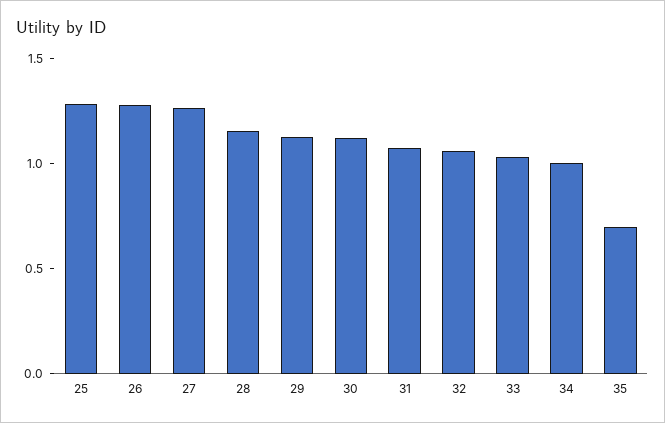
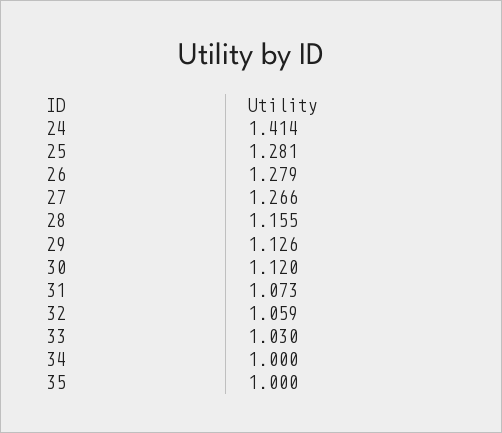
35: 0.7 -> 1
24: none -> 1.414

